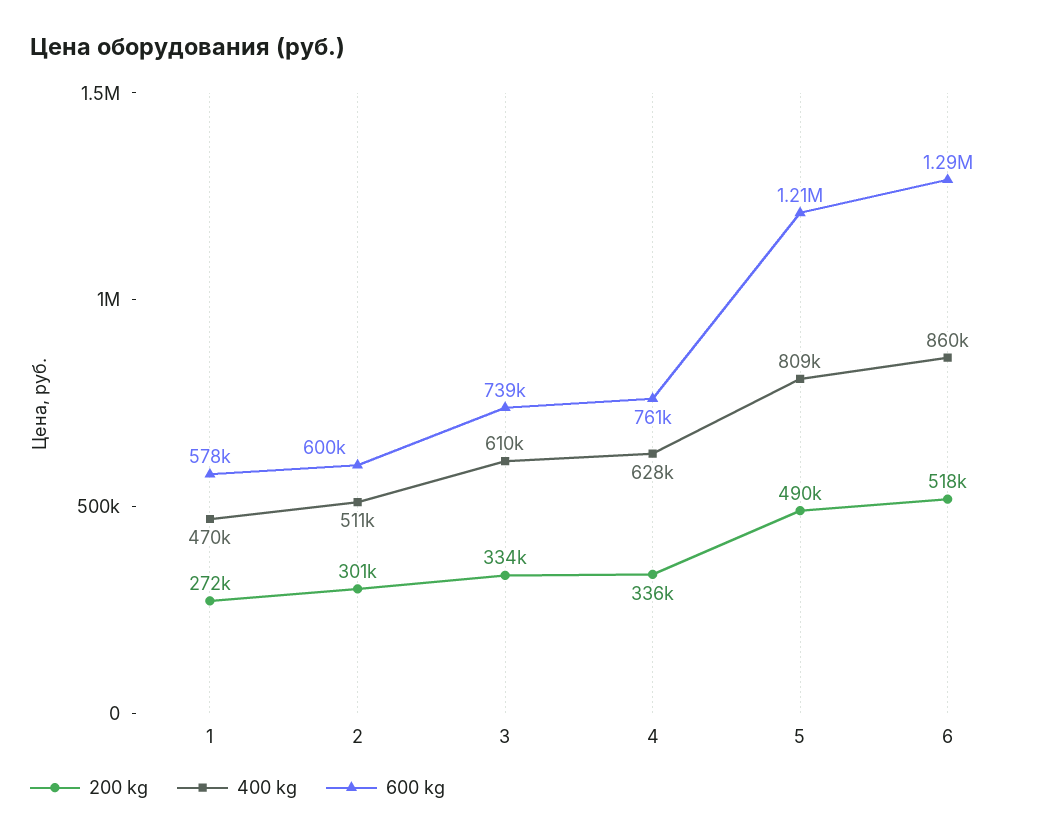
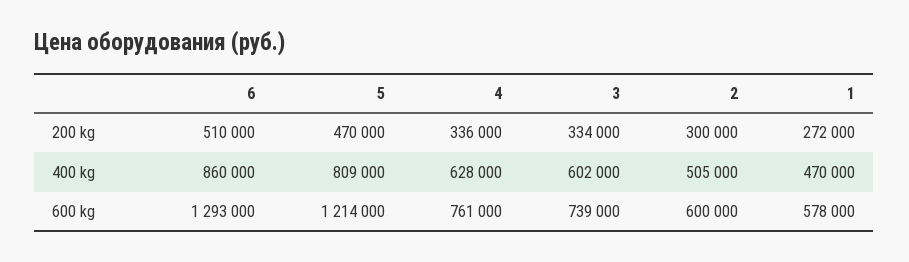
200 kg, 2: 301000 -> 300000
400 kg, 2: 511000 -> 505000
400 kg, 3: 610000 -> 602000
200 kg, 5: 490000 -> 470000
200 kg, 6: 518000 -> 510000

